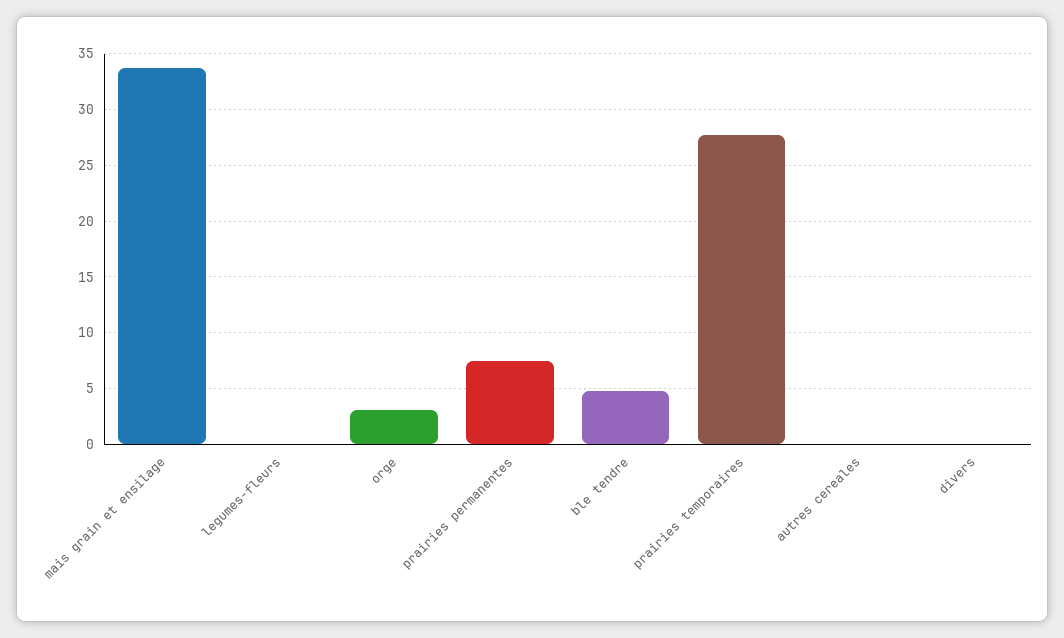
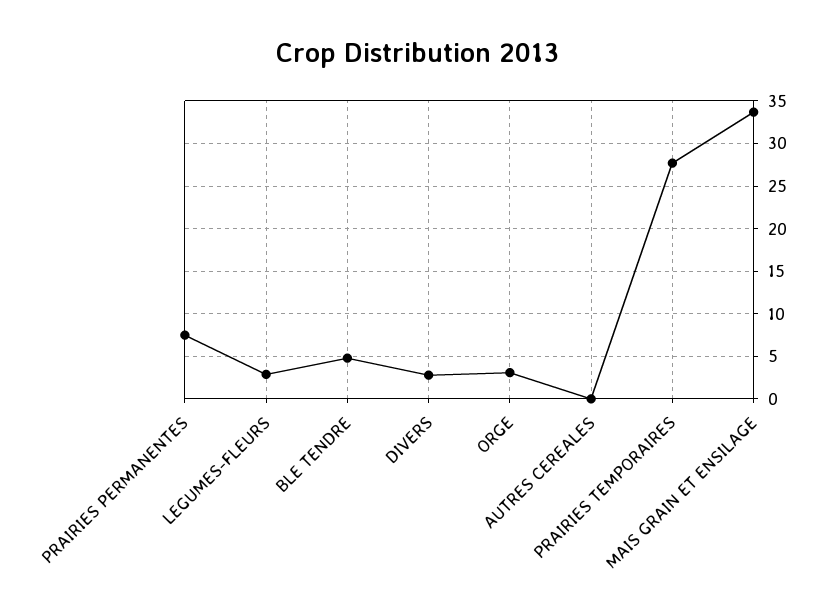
legumes-fleurs: 0 -> 3
divers: 0 -> 3

